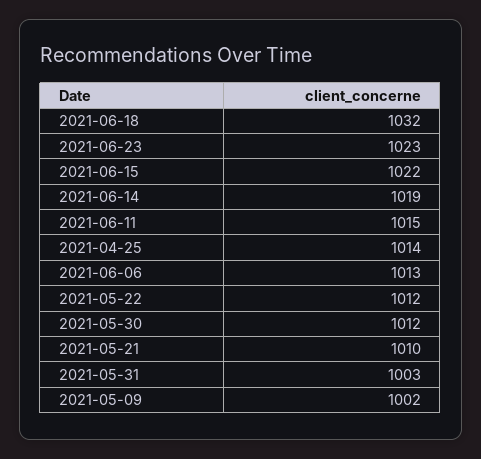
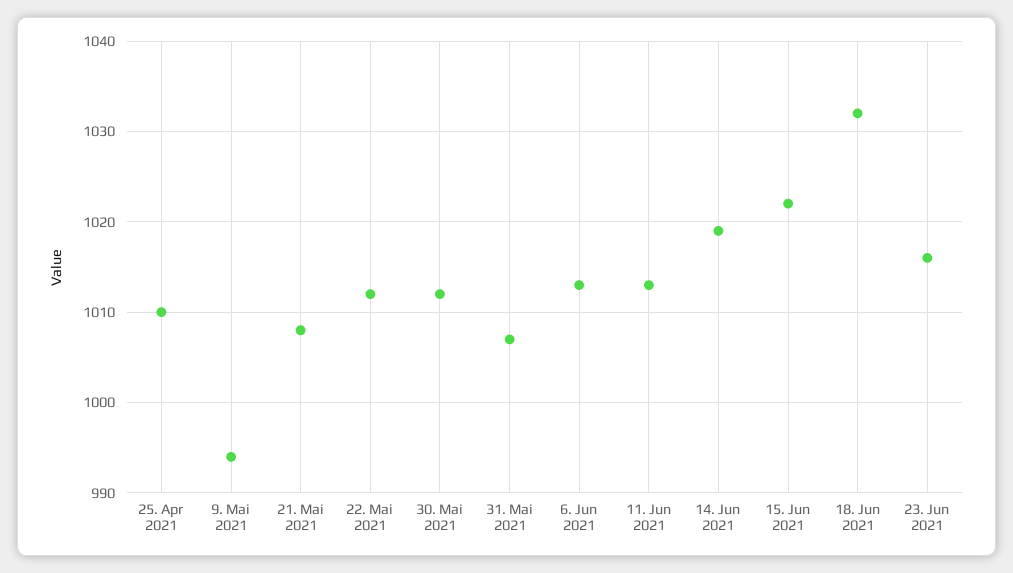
2021-06-23: 1023 -> 1016
2021-06-11: 1015 -> 1013
2021-04-25: 1014 -> 1010
2021-05-21: 1010 -> 1008
2021-05-31: 1003 -> 1007
2021-05-09: 1002 -> 994

